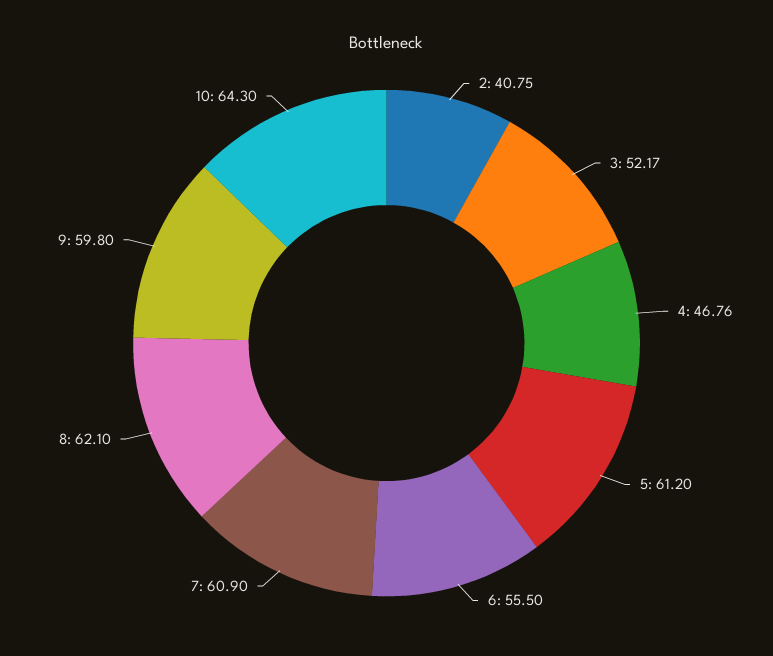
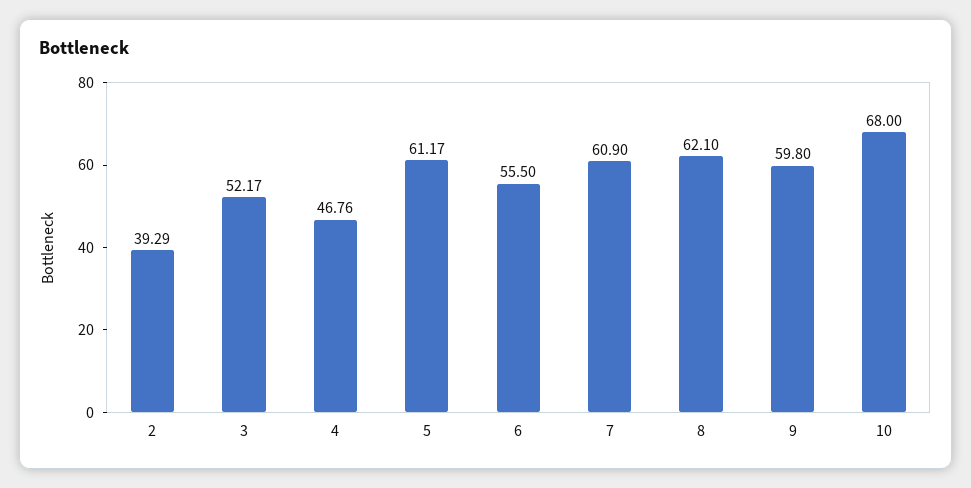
2: 40.75 -> 39.29
5: 61.2 -> 61.17
10: 64.3 -> 68

